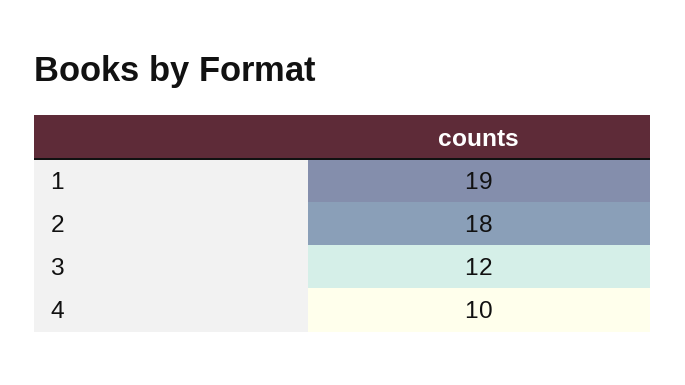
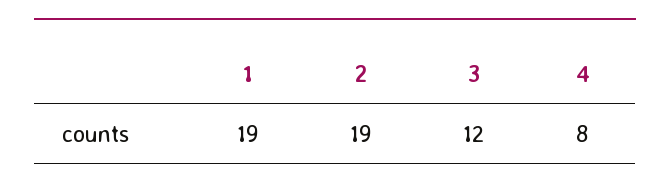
2: 18 -> 19
4: 10 -> 8

